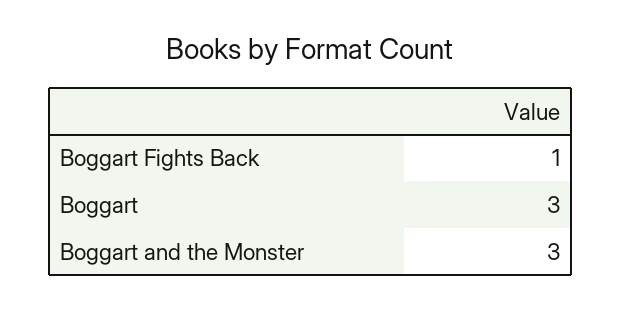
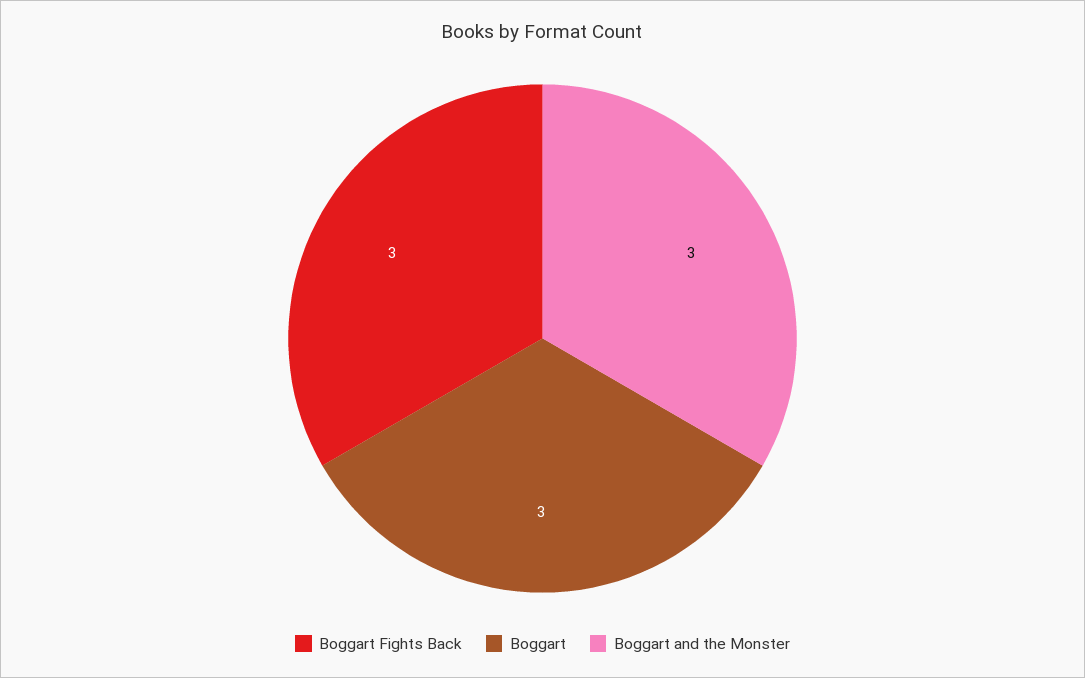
Boggart Fights Back: 1 -> 3

